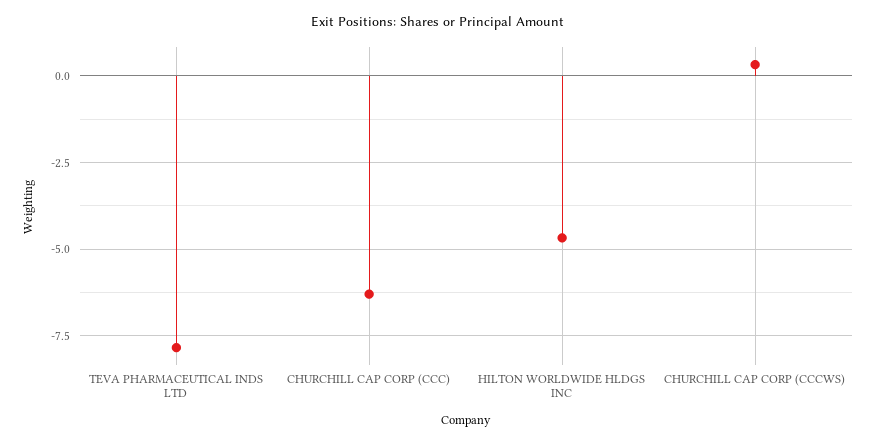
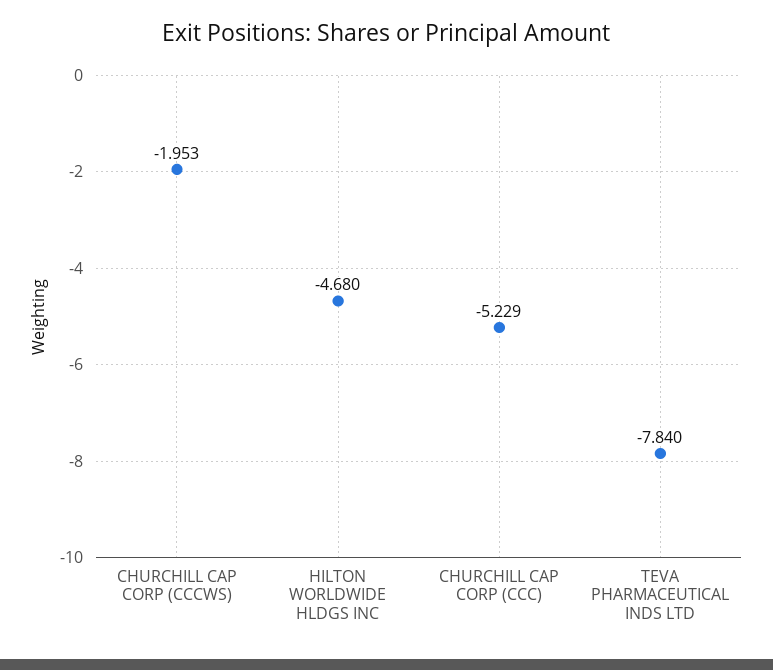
CHURCHILL CAP CORP (CCC): -6.25 -> -5.229
CHURCHILL CAP CORP (CCCWS): 0.25 -> -1.953

